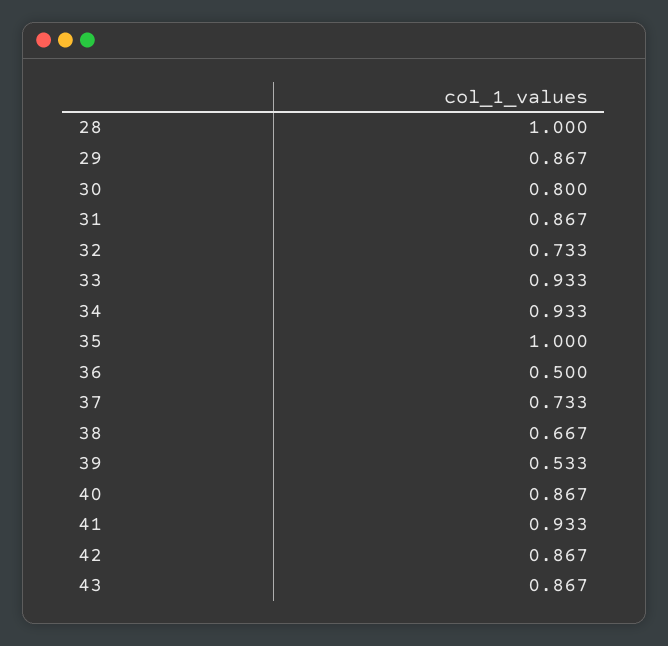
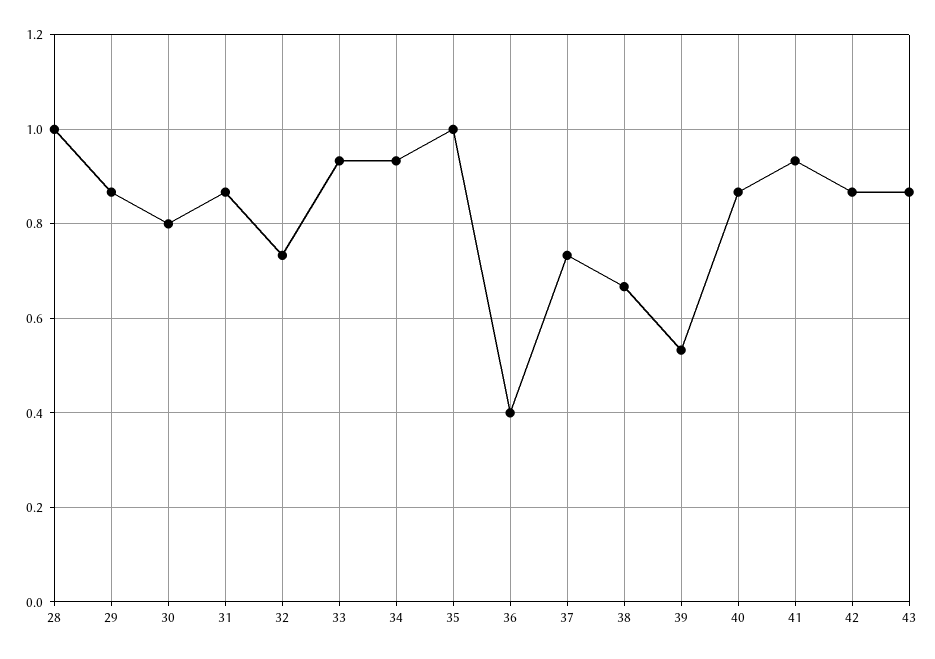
36: 0.5 -> 0.4

